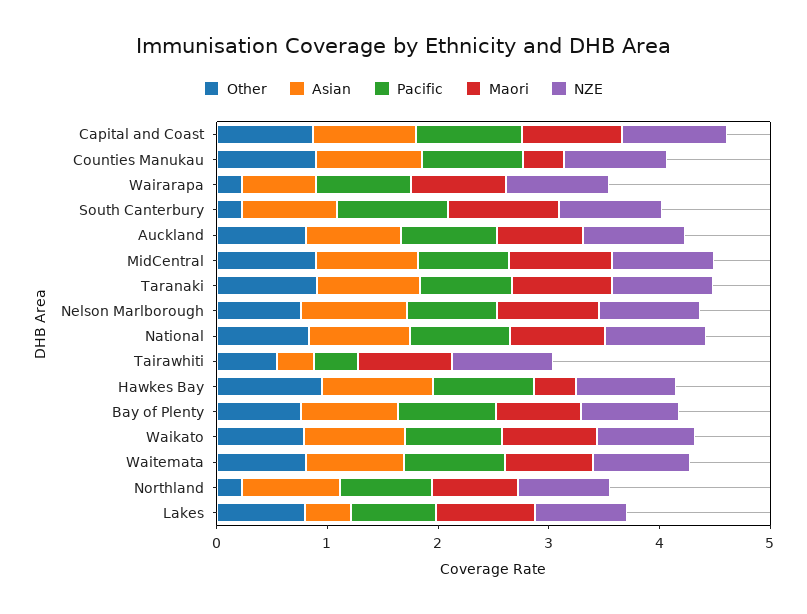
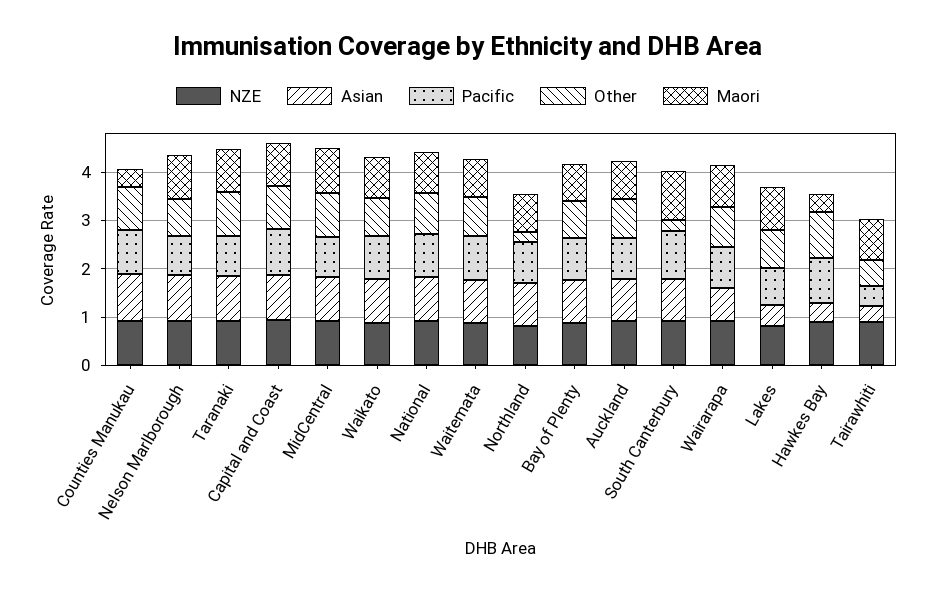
Other, Wairarapa: 0.2 -> 0.8
Asian, Hawkes Bay: 1 -> 0.4

